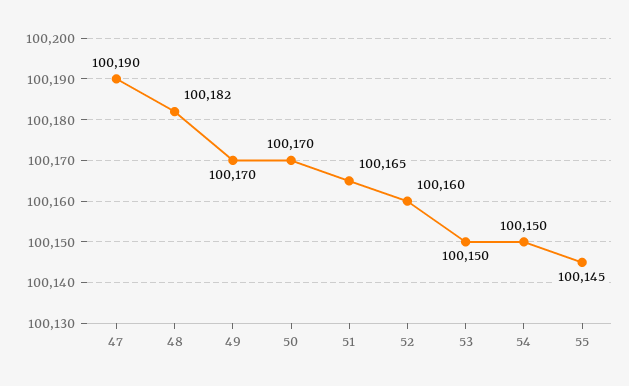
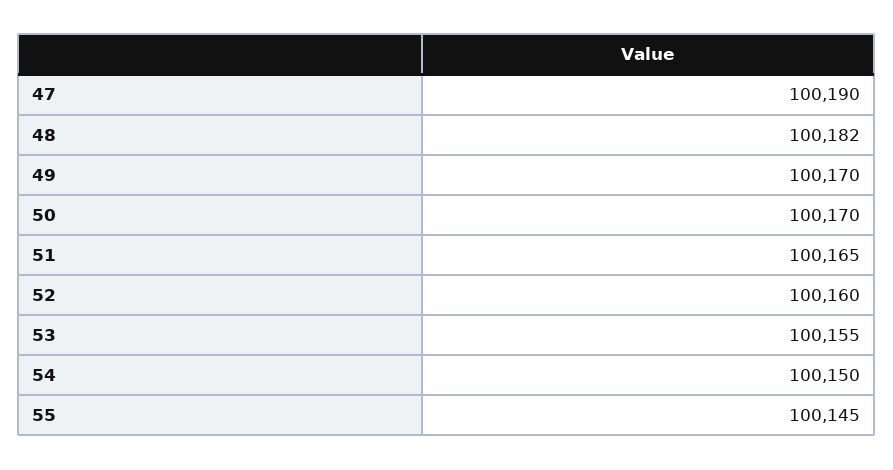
53: 100150 -> 100155

